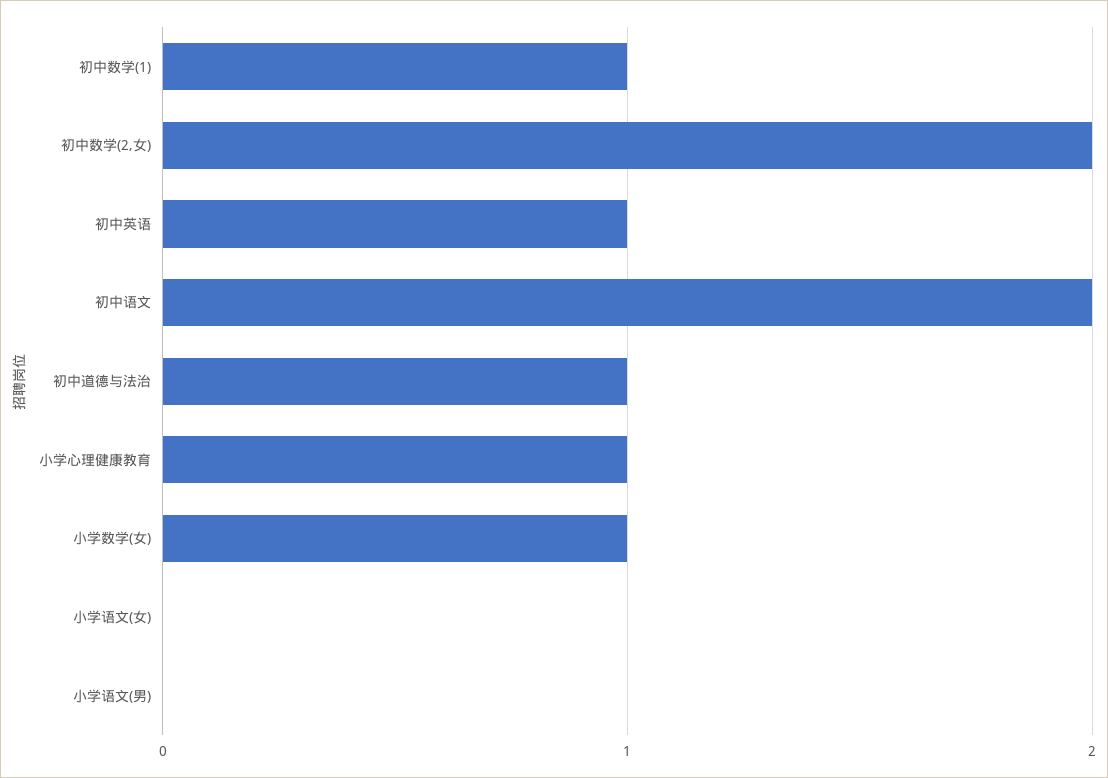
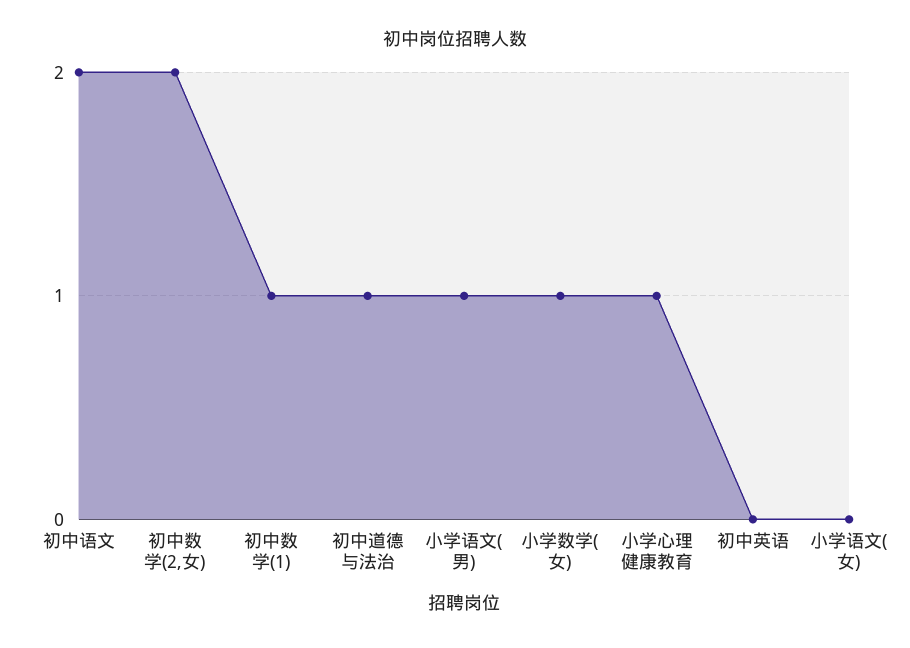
初中英语: 1 -> 0
小学语文(男): 0 -> 1

